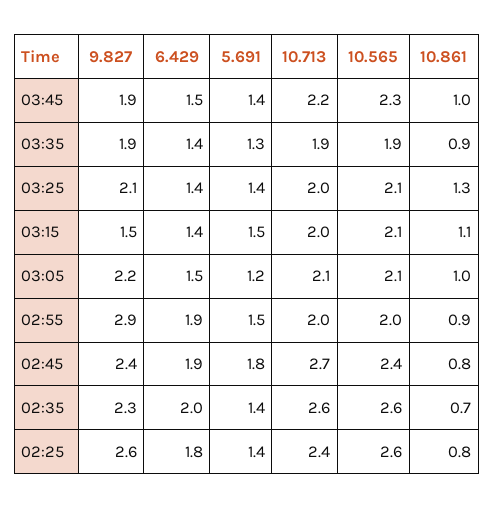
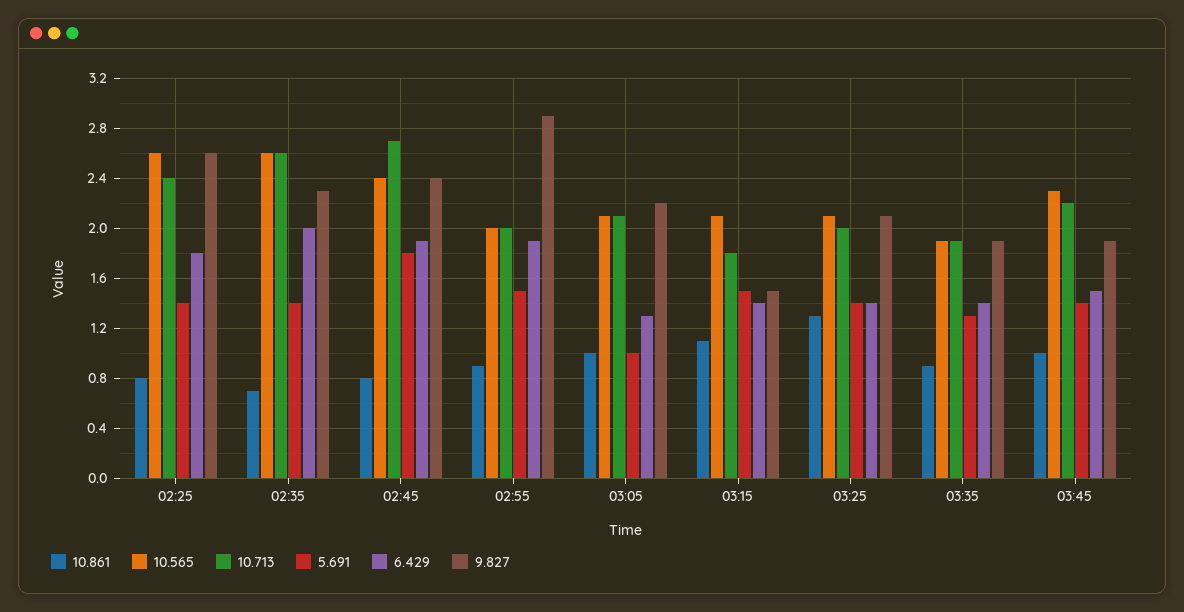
10.713, 03:15: 2 -> 1.8
6.429, 03:05: 1.5 -> 1.3
5.691, 03:05: 1.2 -> 1

